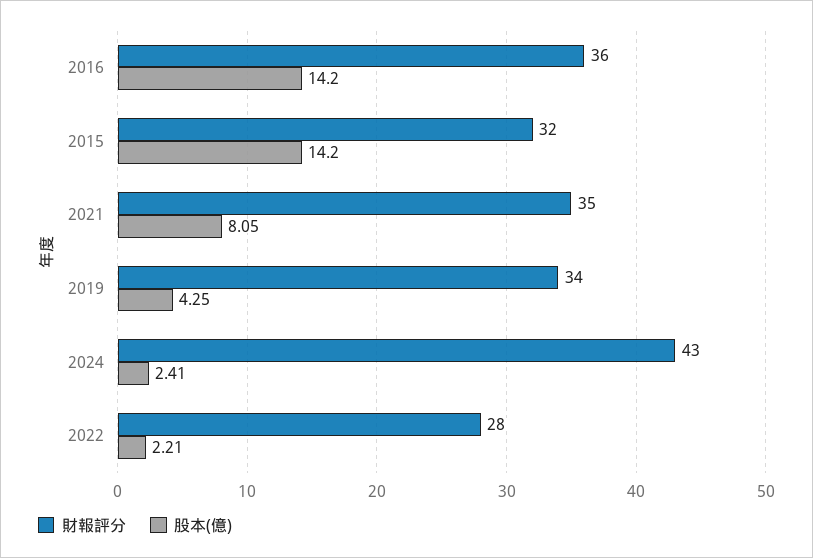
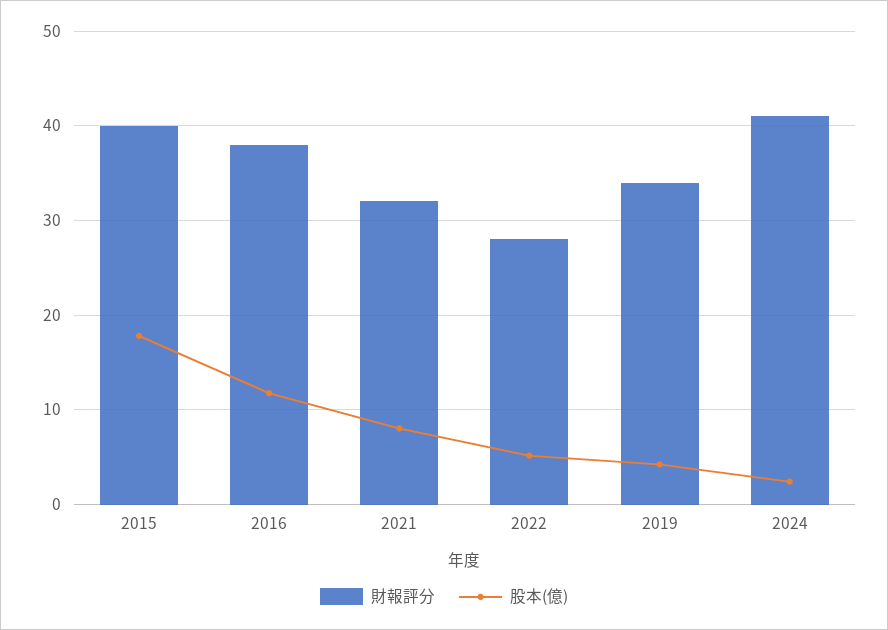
財報評分, 2016: 36 -> 38
股本(億), 2016: 14.2 -> 12
財報評分, 2015: 32 -> 40
股本(億), 2015: 14.2 -> 18
財報評分, 2021: 35 -> 32
財報評分, 2024: 43 -> 41
股本(億), 2022: 2.21 -> 5

